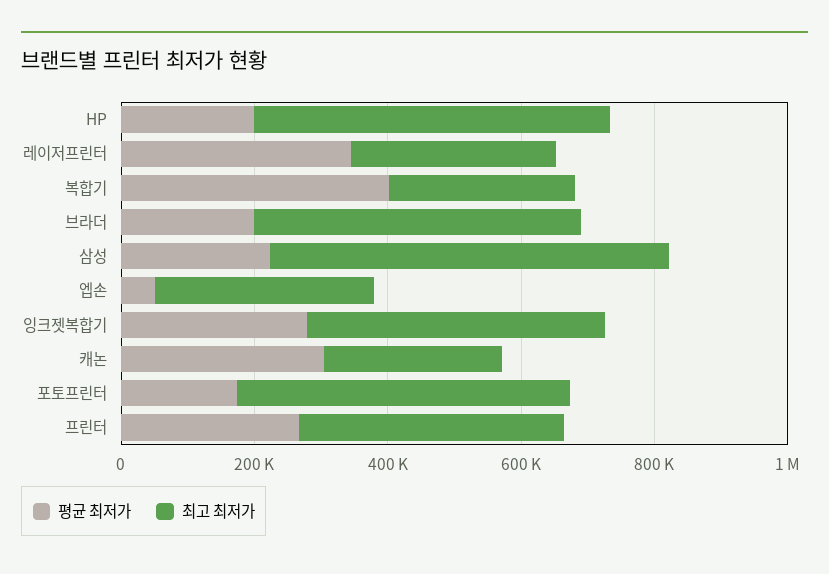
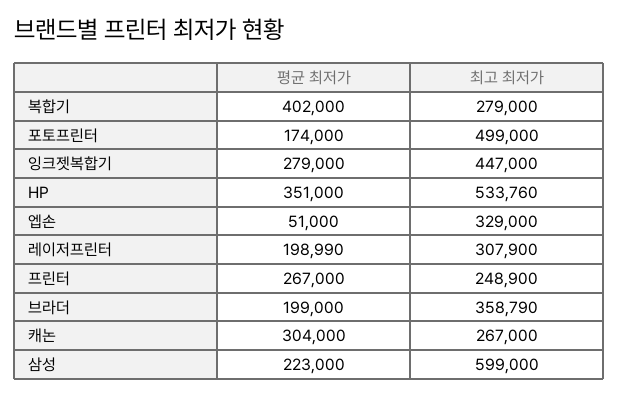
평균 최저가, HP: 200000 -> 351000
평균 최저가, 레이저프린터: 350000 -> 198990
최고 최저가, 브라더: 500000 -> 358790
최고 최저가, 프린터: 400000 -> 248900

